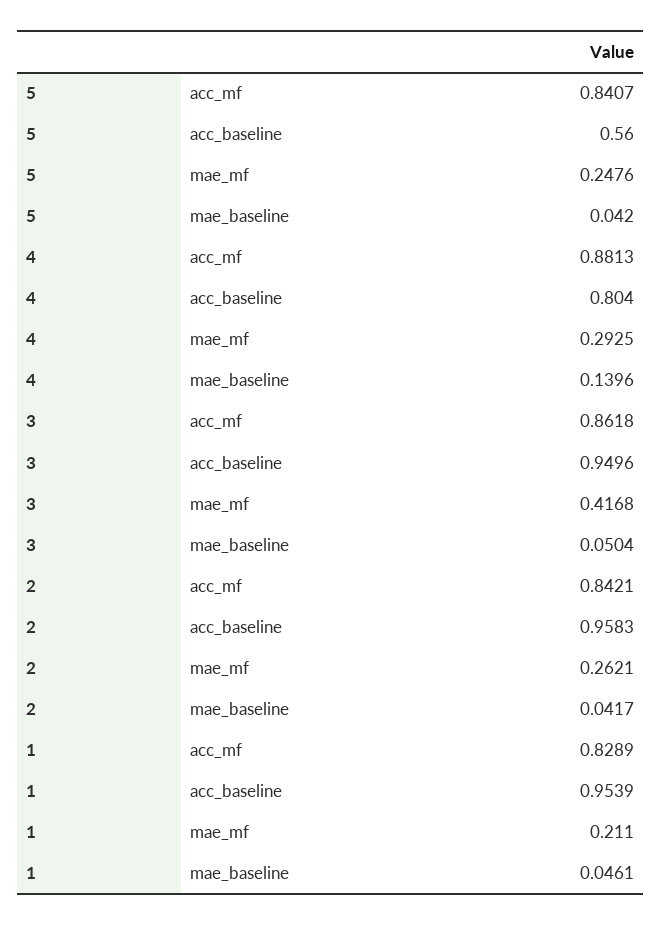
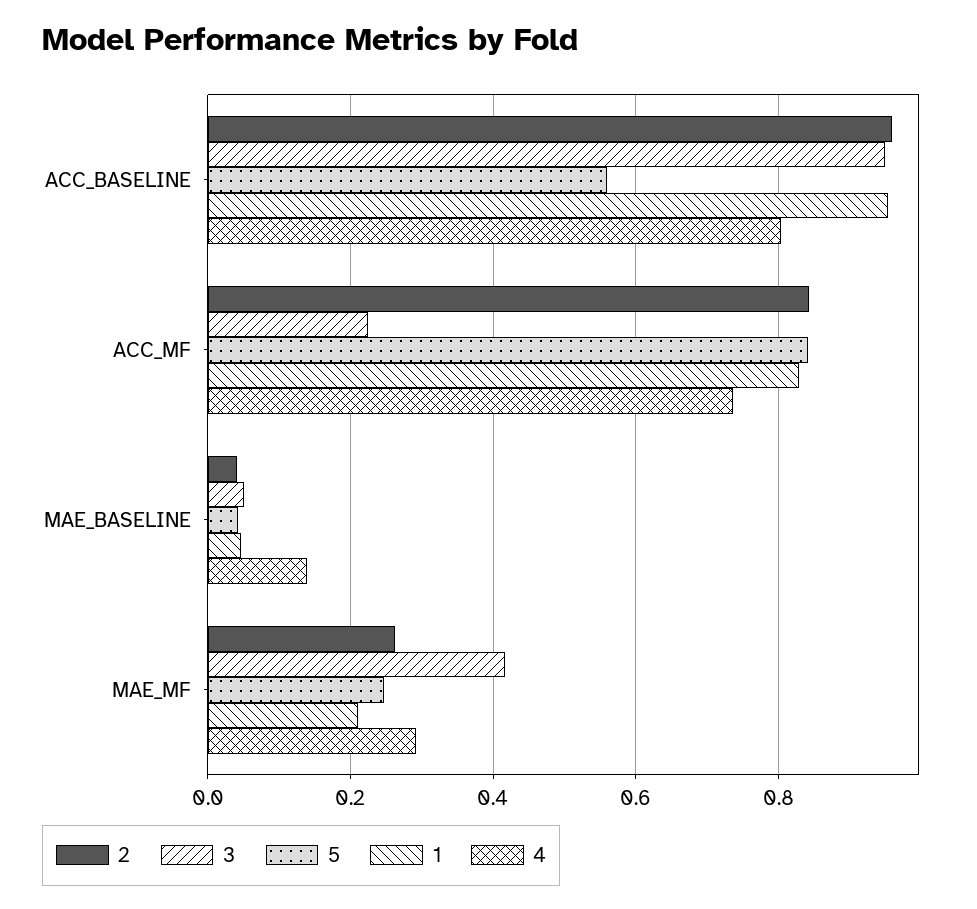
4, acc_mf: 0.8813 -> 0.74
3, acc_mf: 0.8618 -> 0.22

